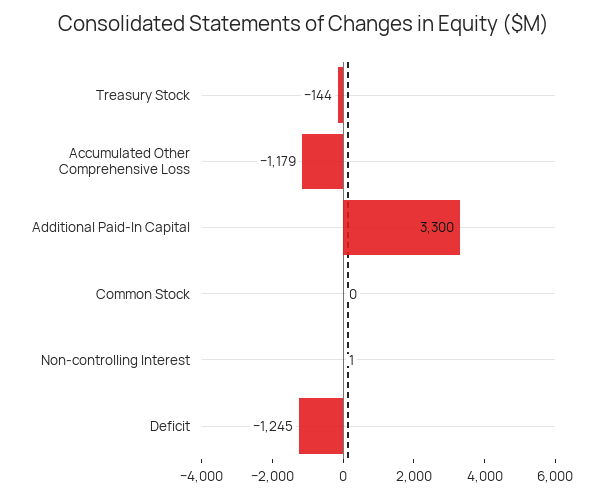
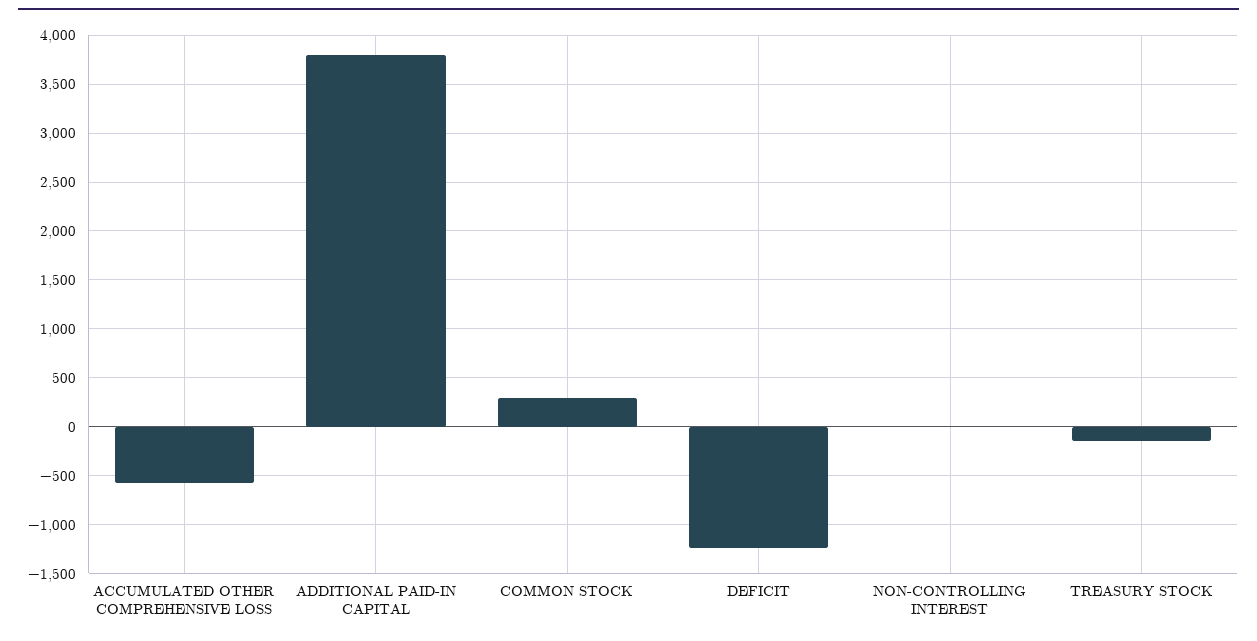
Accumulated Other Comprehensive Loss: -1179 -> -600
Additional Paid-In Capital: 3300 -> 3800
Common Stock: 0 -> 300

